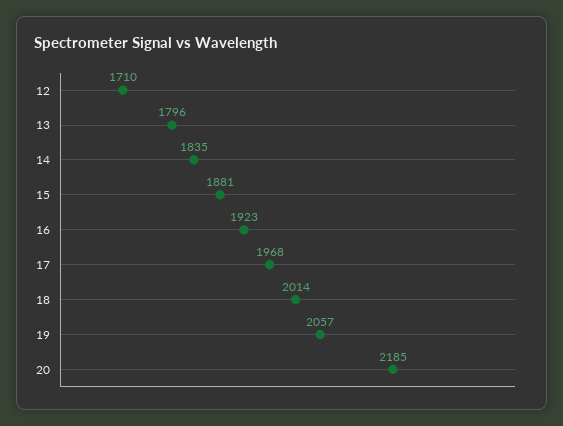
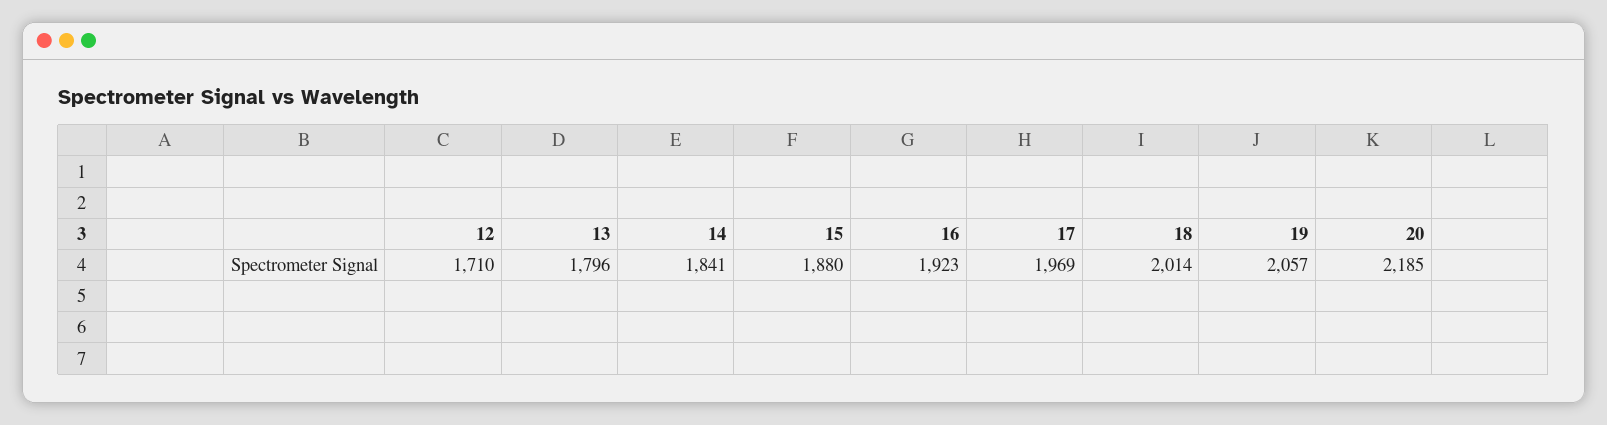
14: 1835 -> 1841
15: 1881 -> 1880
17: 1968 -> 1969

